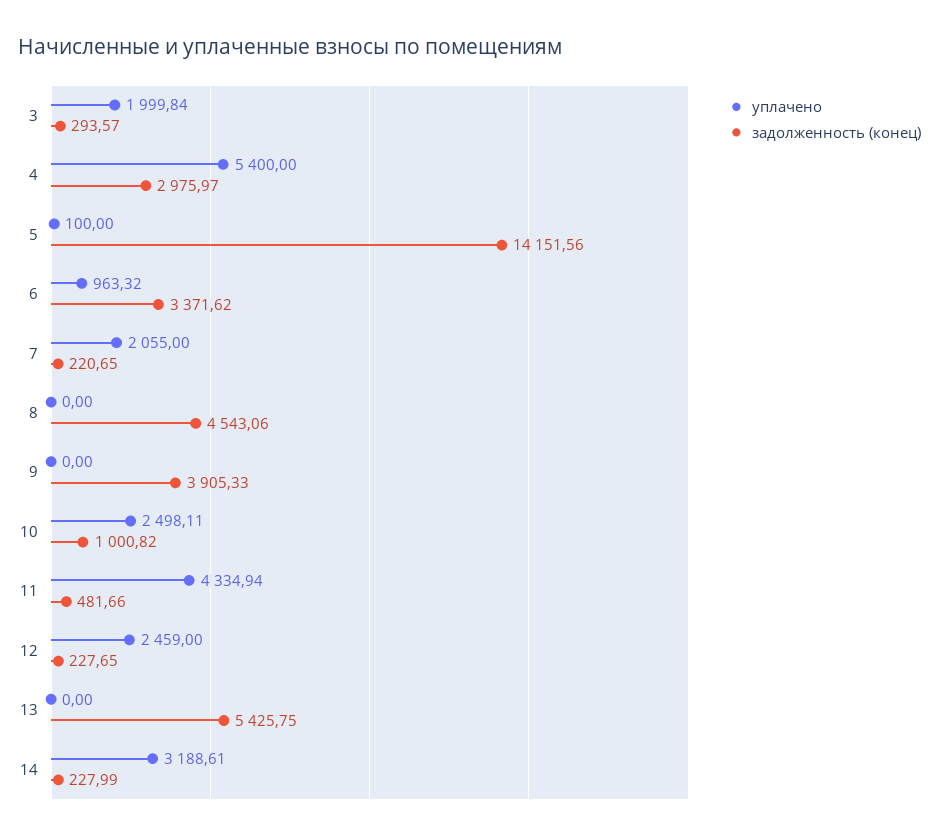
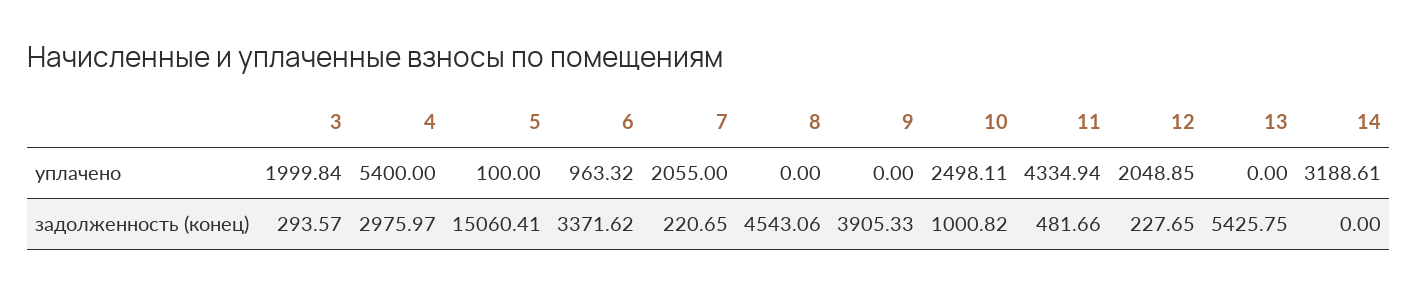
задолженность (конец), 5: 14151.56 -> 15060.41
уплачено, 12: 2459 -> 2048.85
задолженность (конец), 14: 227.99 -> 0

